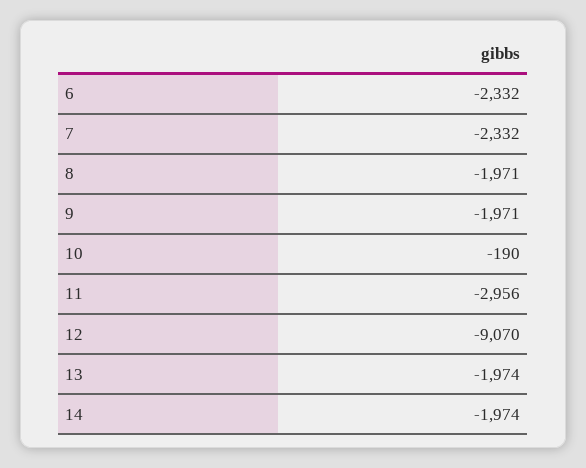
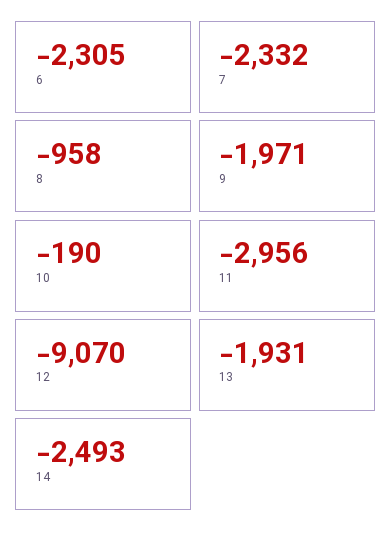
6: -2332 -> -2305
8: -1971 -> -958
13: -1974 -> -1931
14: -1974 -> -2493

